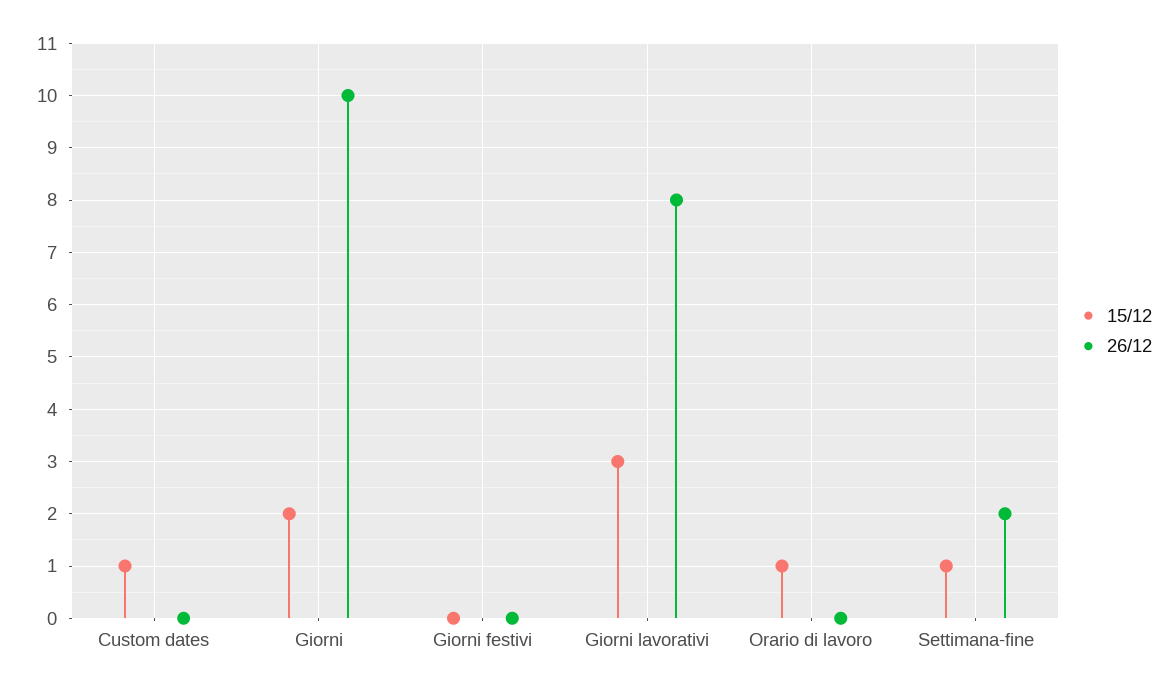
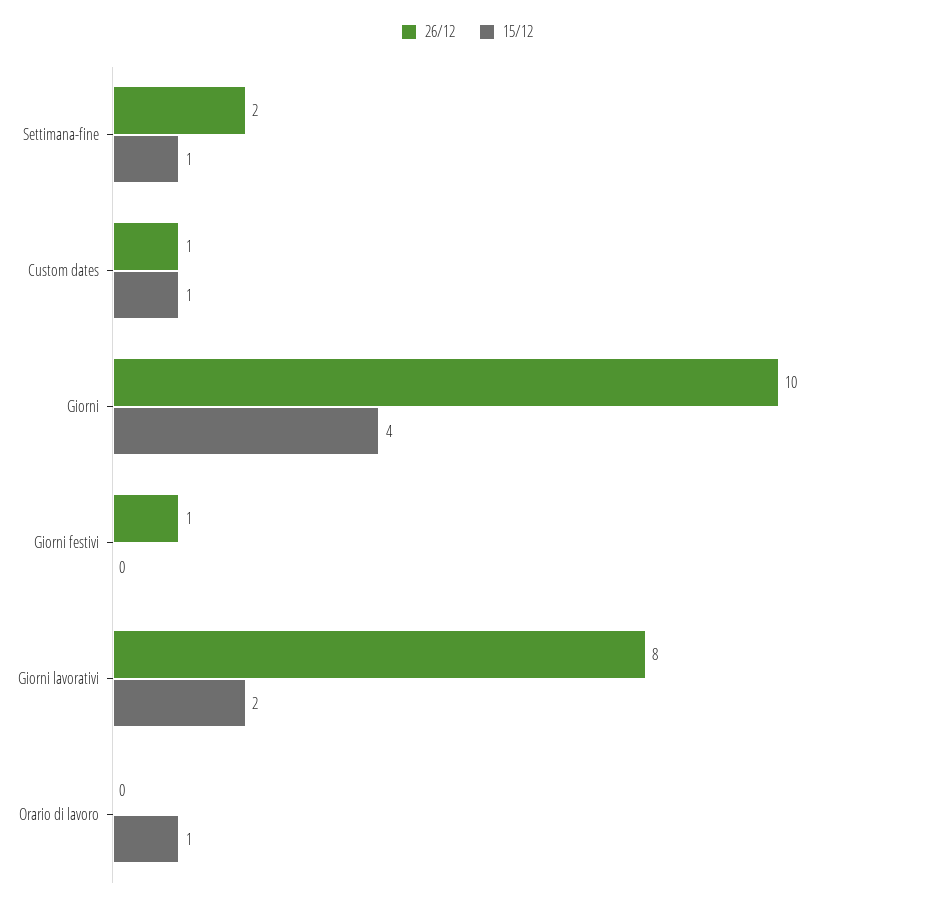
26/12, Custom dates: 0 -> 1
15/12, Giorni: 2 -> 4
26/12, Giorni festivi: 0 -> 1
15/12, Giorni lavorativi: 3 -> 2

